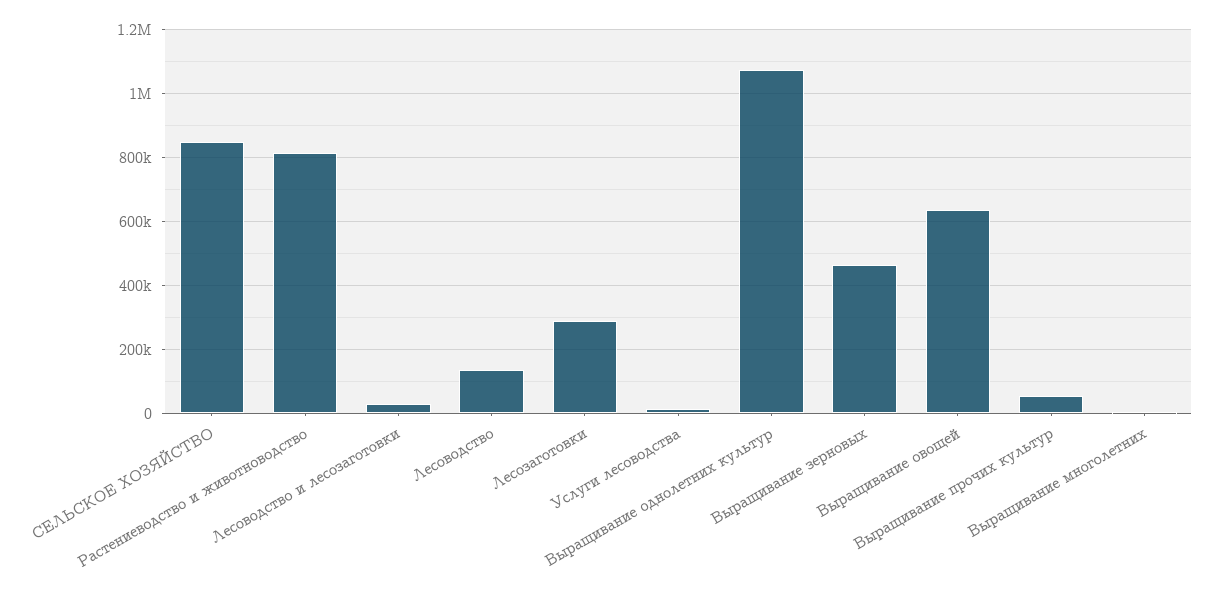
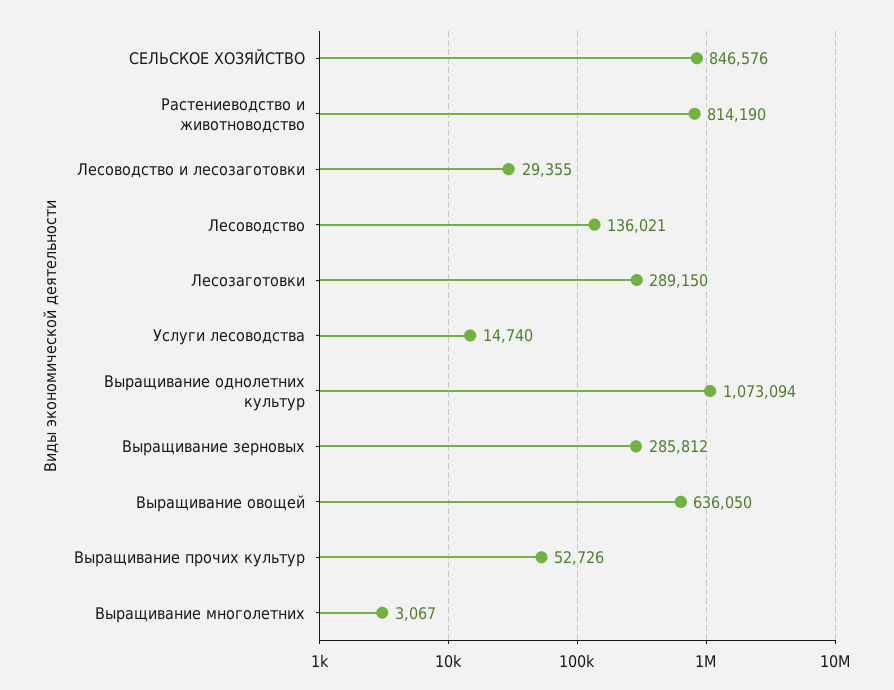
Выращивание зерновых: 460000 -> 285812

